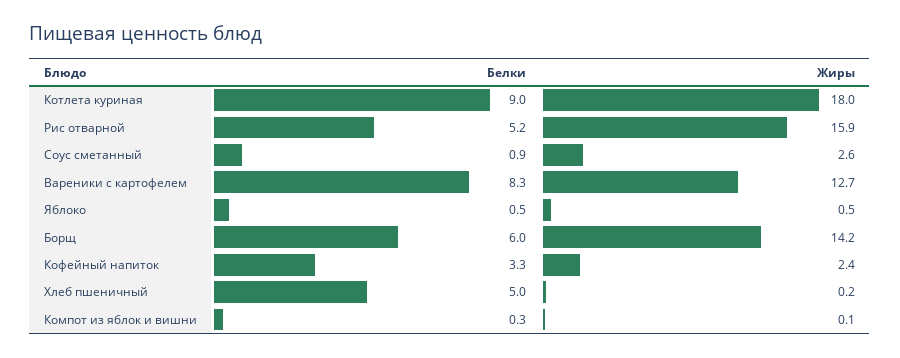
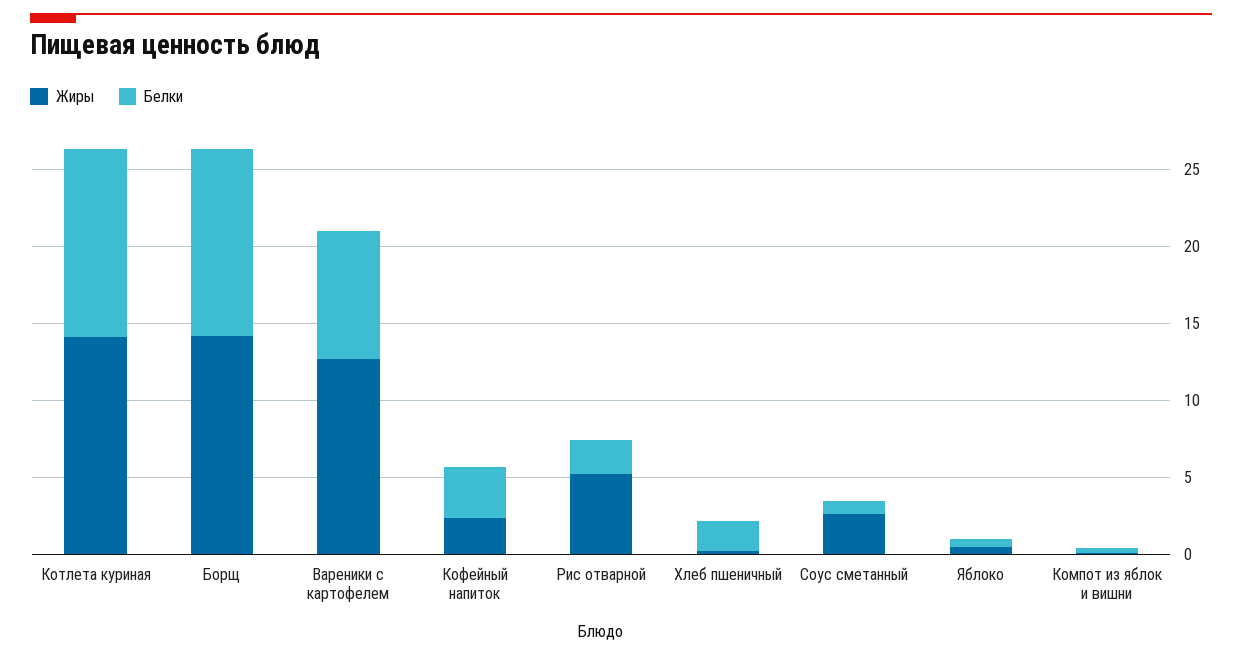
Белки, Котлета куриная: 9 -> 12
Жиры, Котлета куриная: 18 -> 14
Белки, Рис отварной: 5.2 -> 2
Жиры, Рис отварной: 15.9 -> 5
Белки, Борщ: 6 -> 12
Белки, Хлеб пшеничный: 5 -> 2

